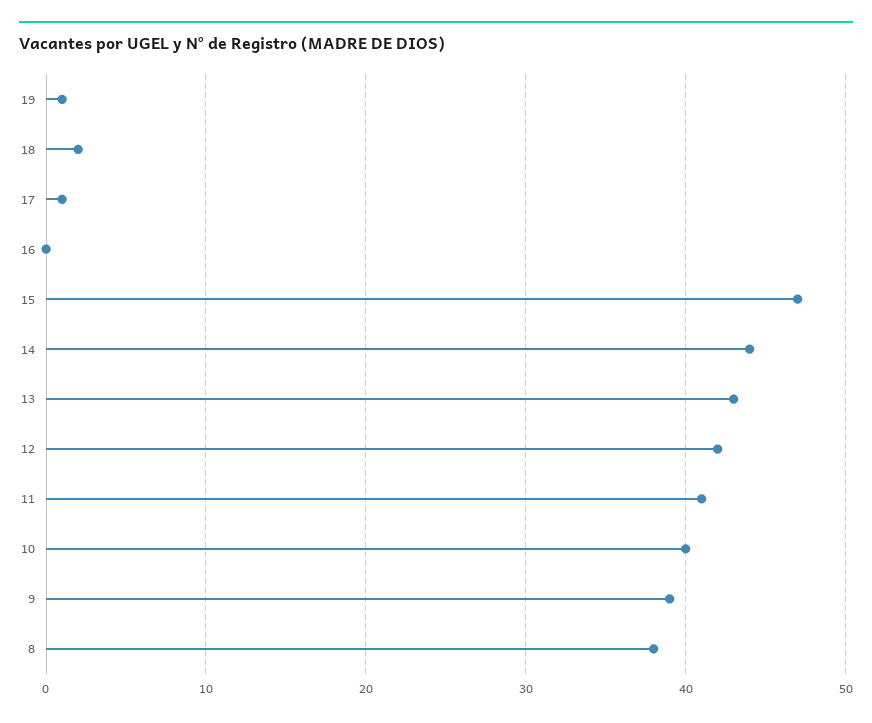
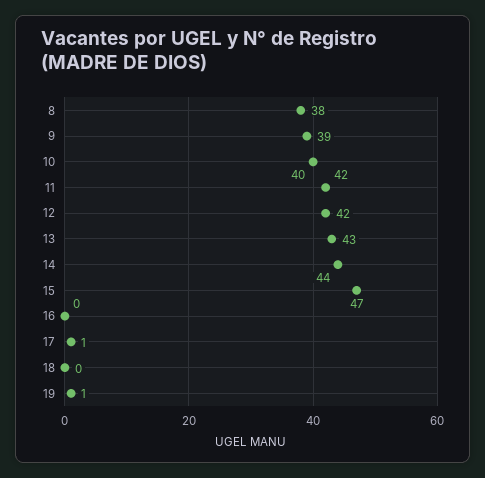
18: 2 -> 0
11: 41 -> 42

